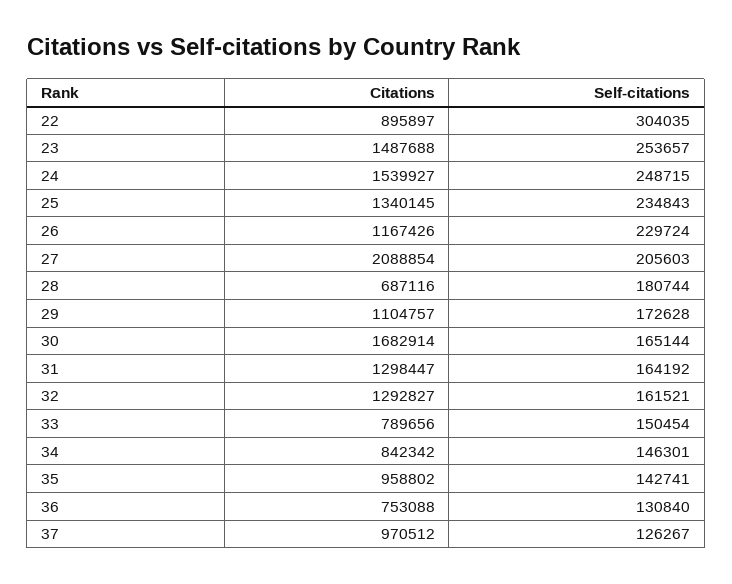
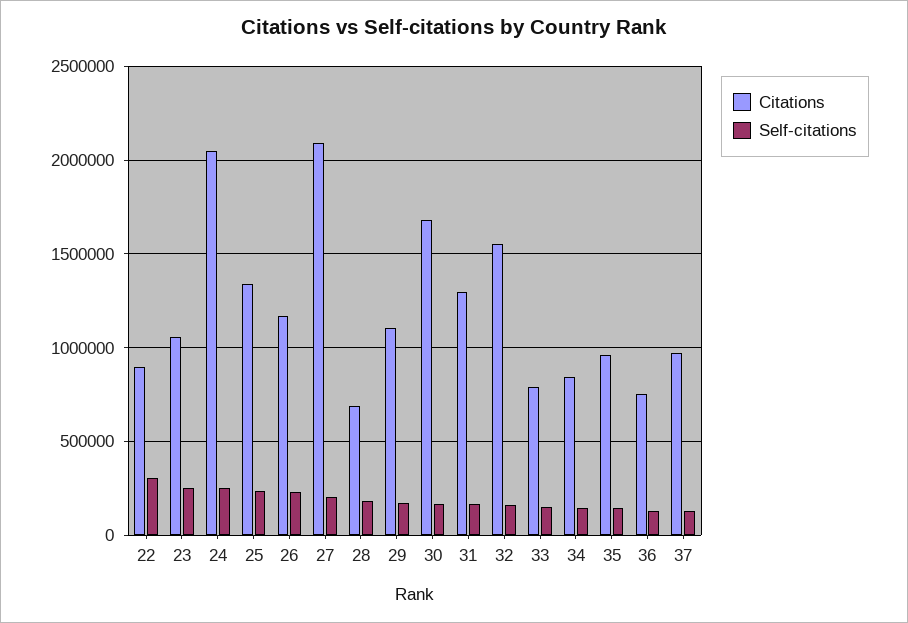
Citations, 23: 1487688 -> 1050000
Citations, 24: 1539927 -> 2050000
Citations, 32: 1292827 -> 1550000

